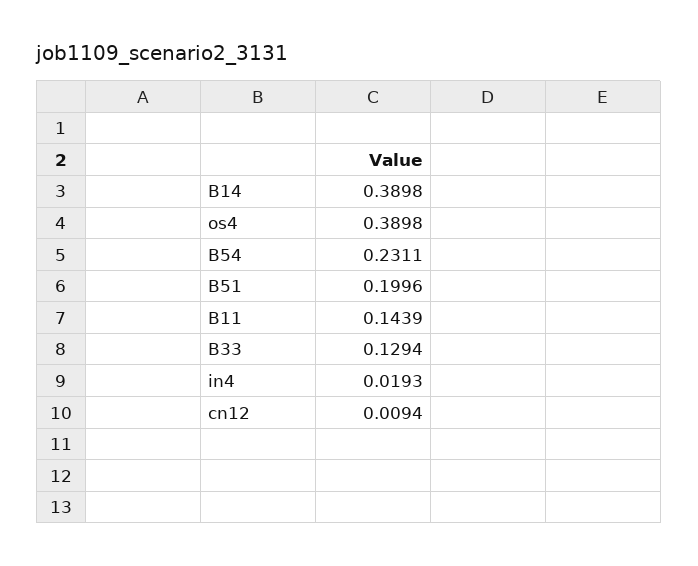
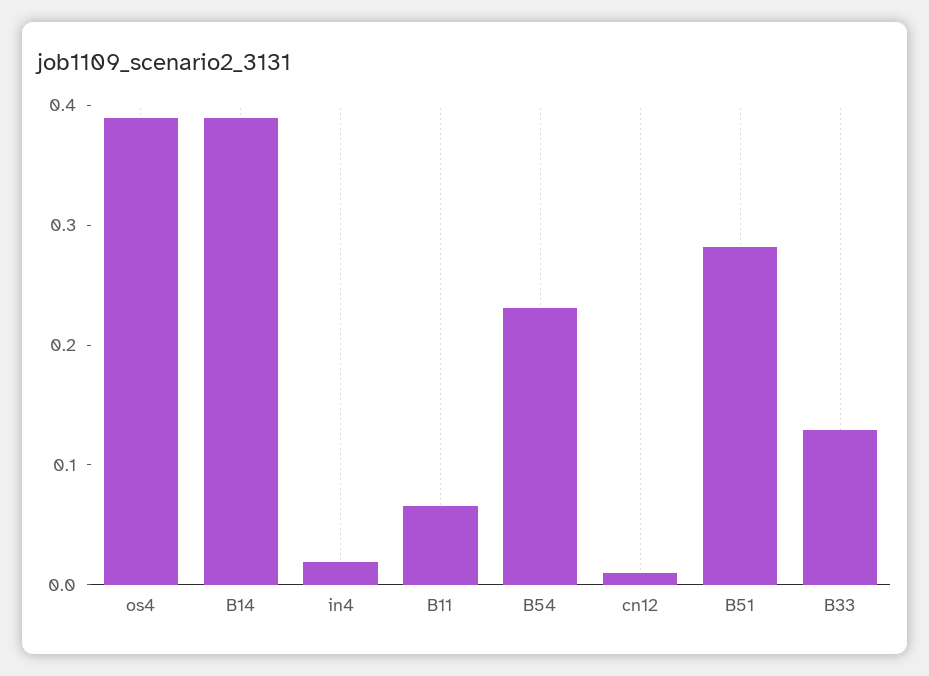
B51: 0.1996 -> 0.28
B11: 0.1439 -> 0.06

